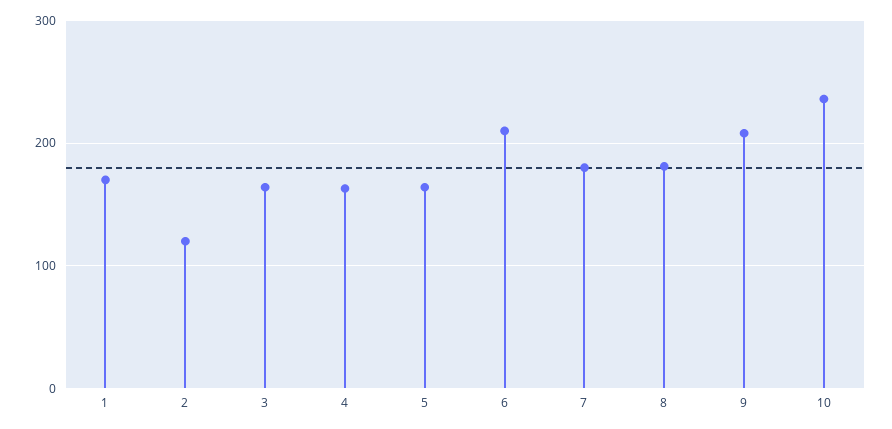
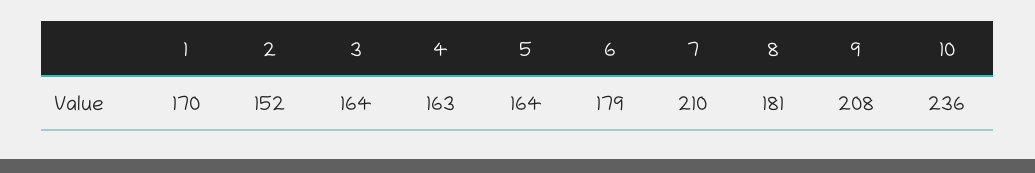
2: 120 -> 152
6: 210 -> 179
7: 180 -> 210

